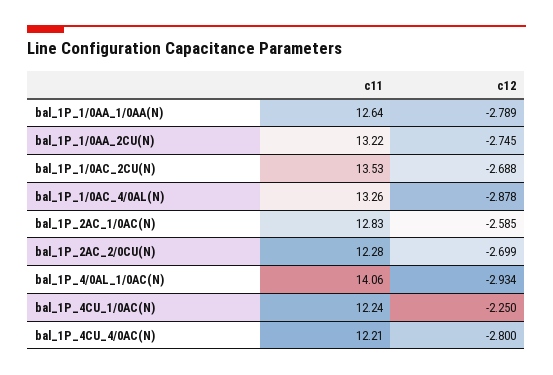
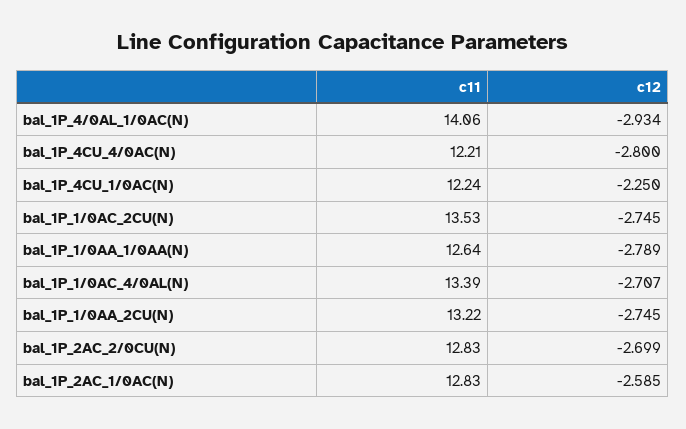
c12, bal_1P_1/0AC_2CU(N): -2.688 -> -2.745
c11, bal_1P_1/0AC_4/0AL(N): 13.26 -> 13.39
c12, bal_1P_1/0AC_4/0AL(N): -2.878 -> -2.707
c11, bal_1P_2AC_2/0CU(N): 12.28 -> 12.83

